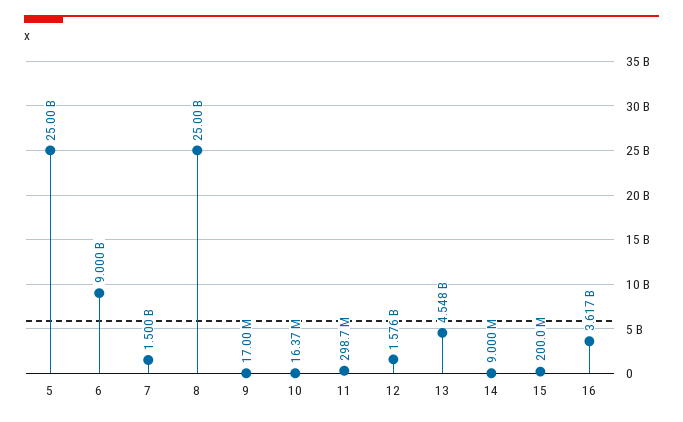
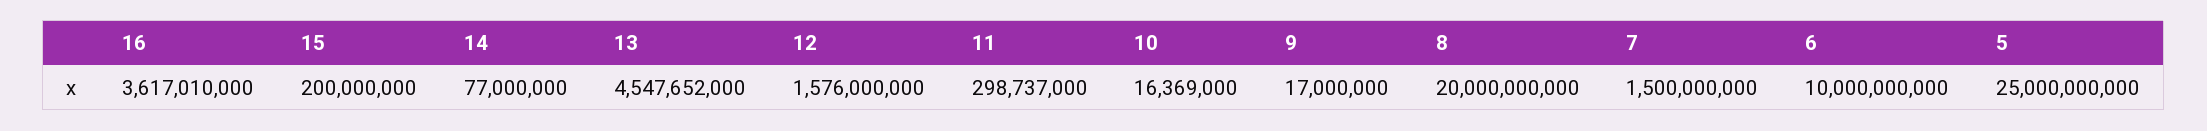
6: 9000000000 -> 10000000000
8: 25000000000 -> 20000000000
14: 9000000 -> 77000000

